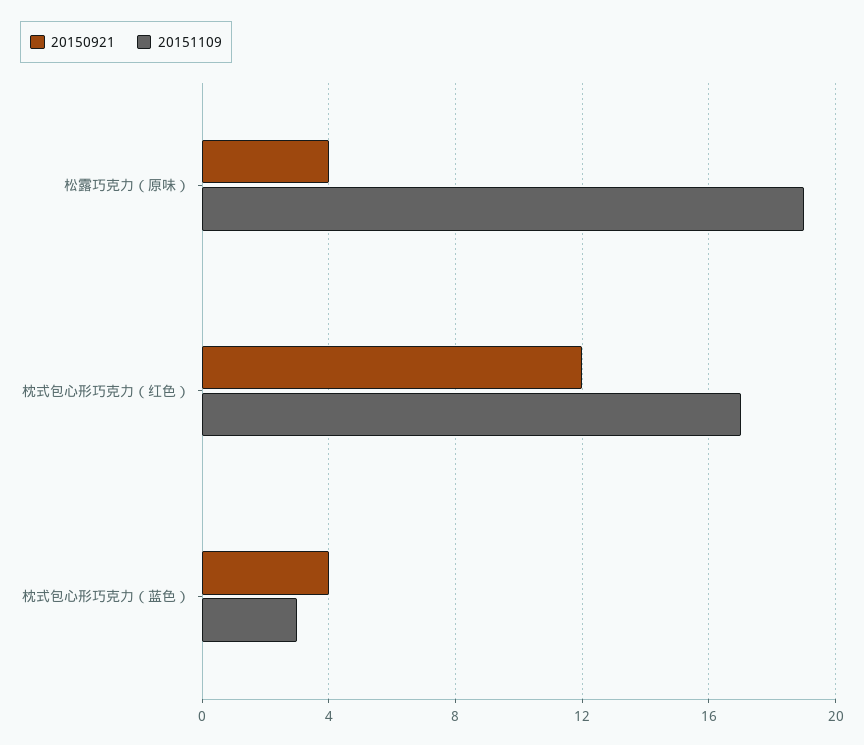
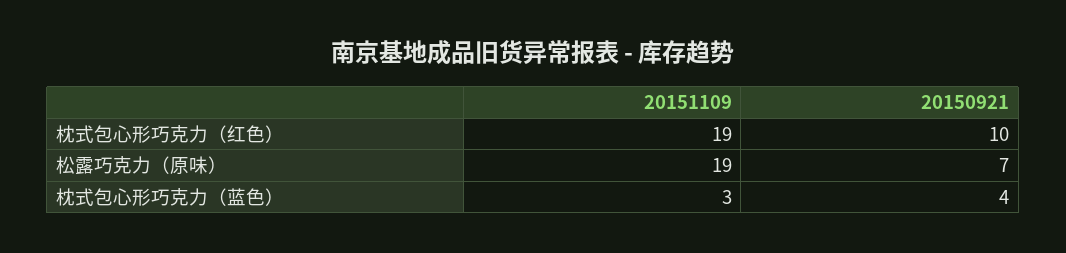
20150921, 松露巧克力（原味）: 4 -> 7
20150921, 枕式包心形巧克力（红色）: 12 -> 10
20151109, 枕式包心形巧克力（红色）: 17 -> 19

